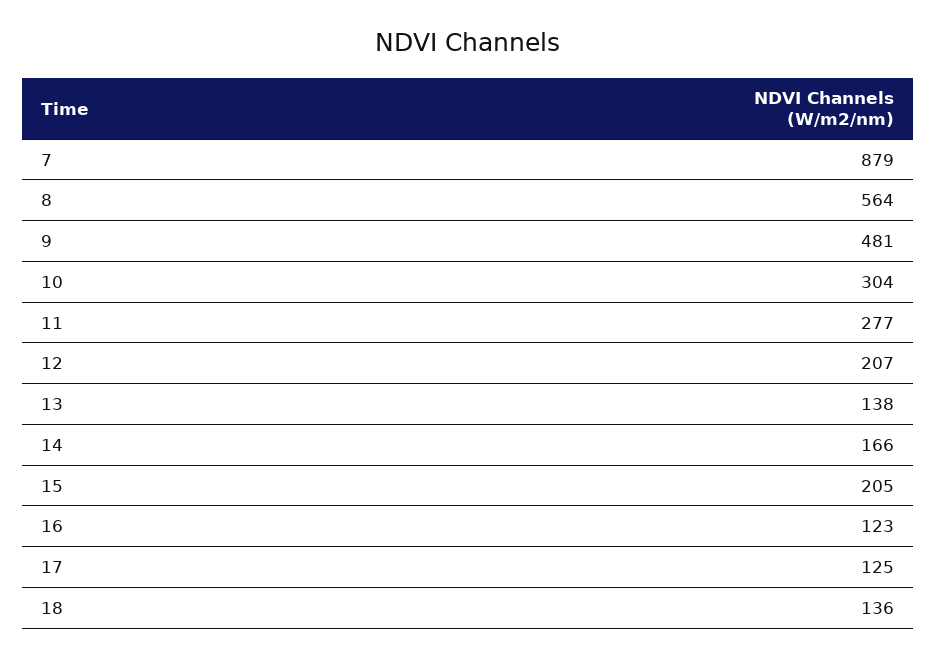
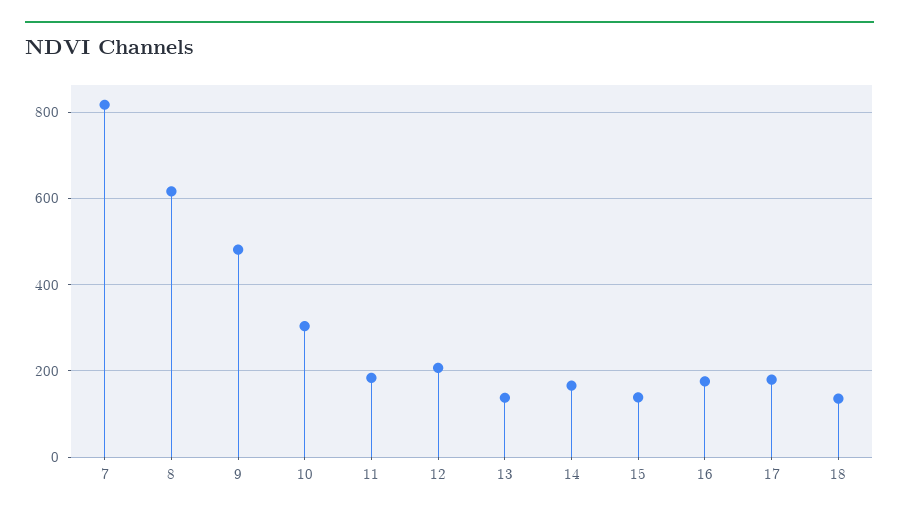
7: 879 -> 820
8: 564 -> 620
11: 277 -> 180
15: 205 -> 140
16: 123 -> 180
17: 125 -> 180

